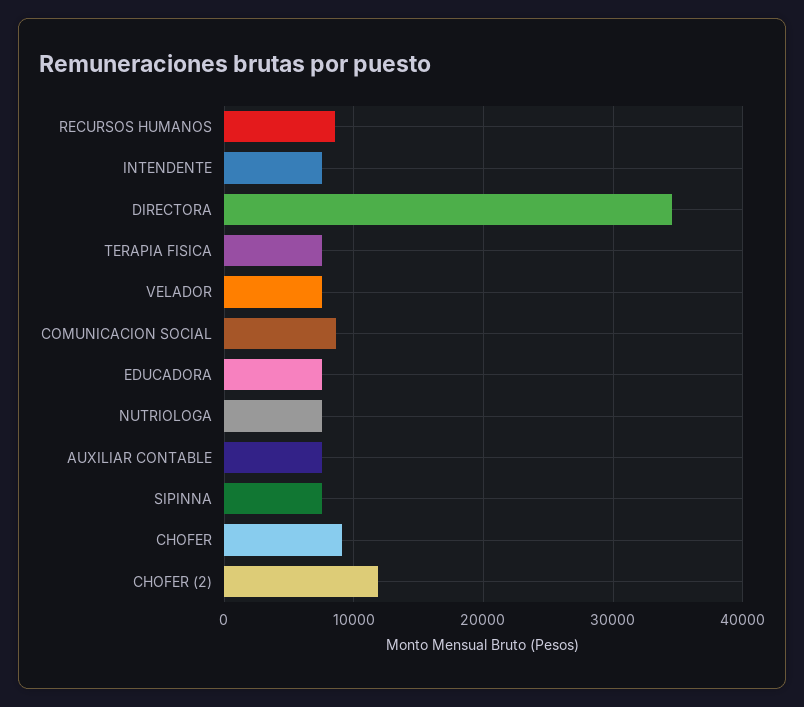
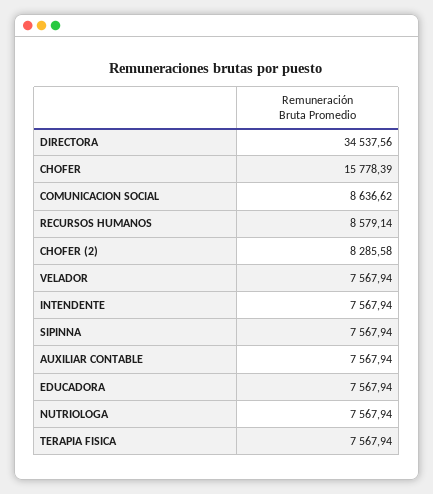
CHOFER: 9000 -> 15778.39
CHOFER (2): 12000 -> 8285.58

